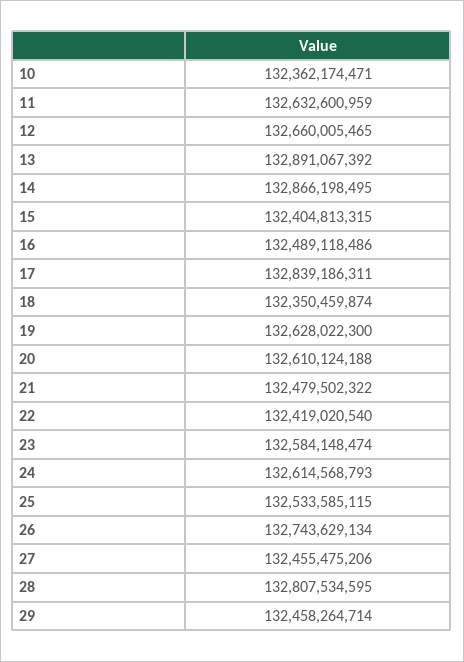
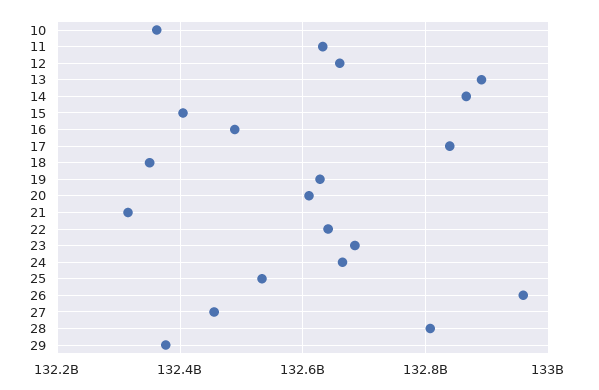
21: 132479502322 -> 132320000000
22: 132419020540 -> 132640000000
23: 132584148474 -> 132680000000
24: 132614568793 -> 132660000000
26: 132743629134 -> 132960000000
29: 132458264714 -> 132380000000

